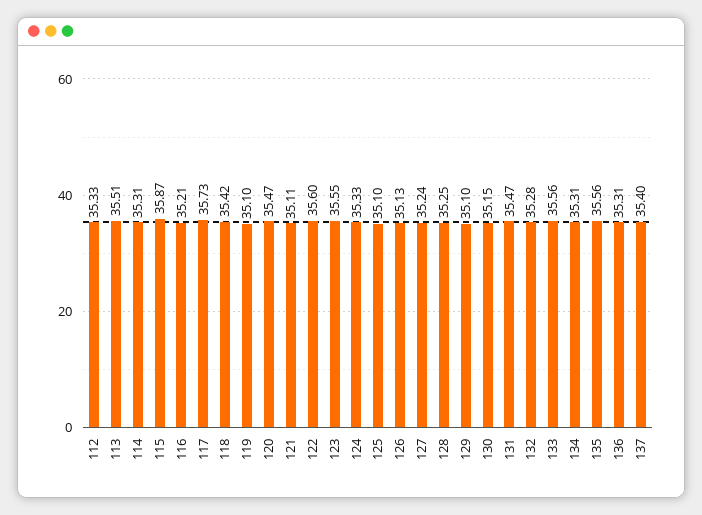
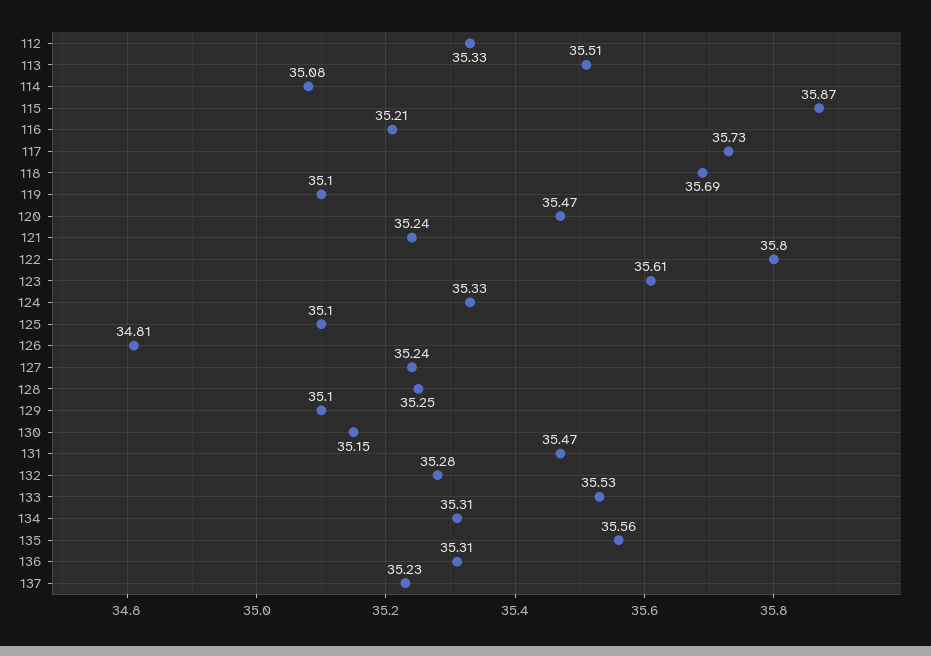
114: 35.31 -> 35.08
118: 35.42 -> 35.69
121: 35.11 -> 35.24
122: 35.6 -> 35.8
123: 35.55 -> 35.61
126: 35.13 -> 34.81
133: 35.56 -> 35.53
137: 35.4 -> 35.23

